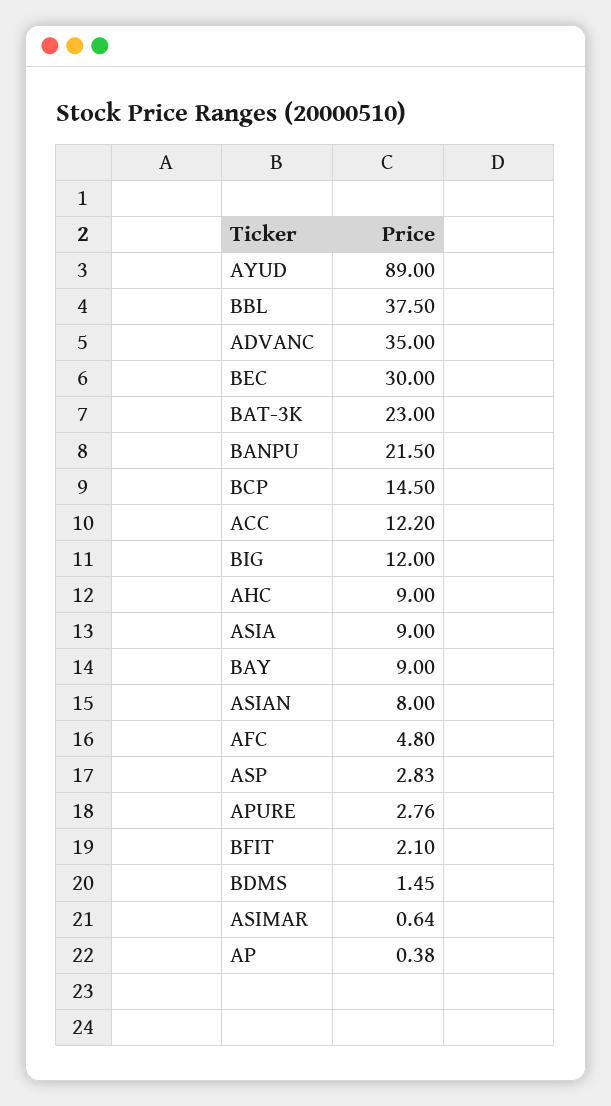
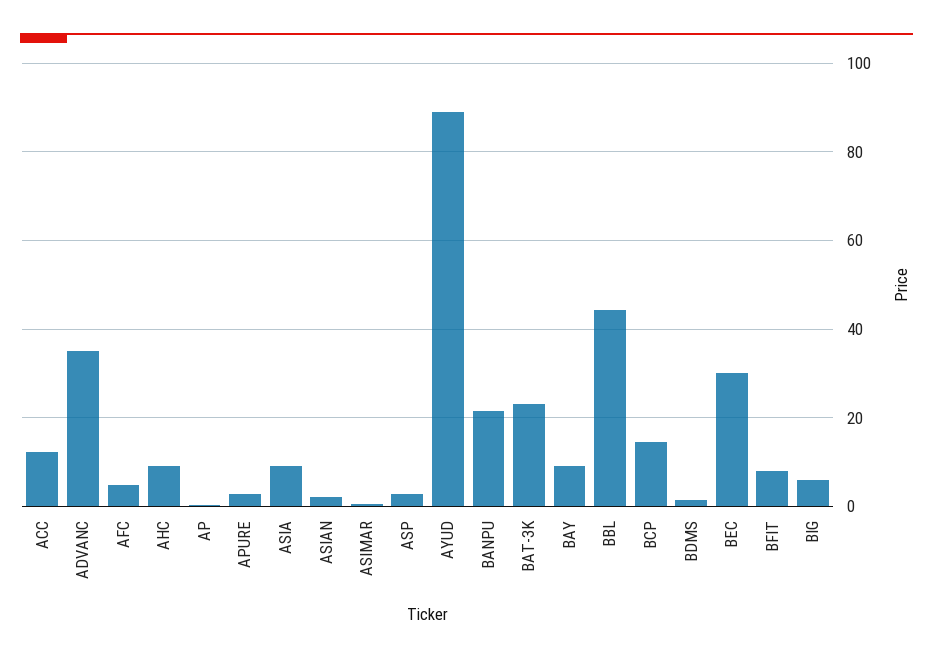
BBL: 37.5 -> 44
BIG: 12 -> 6
ASIAN: 8 -> 2
BFIT: 2.1 -> 8

